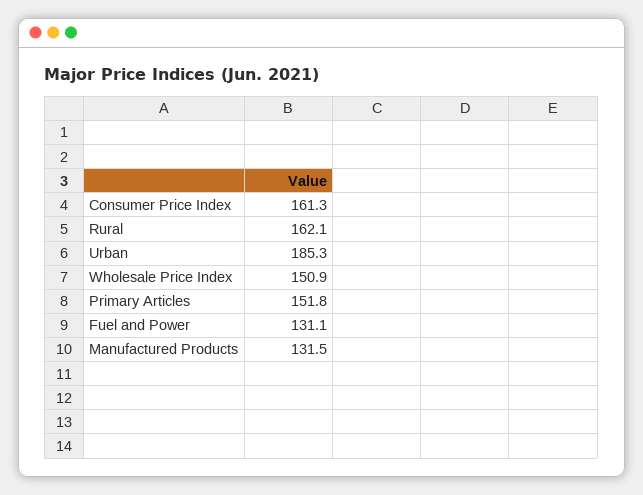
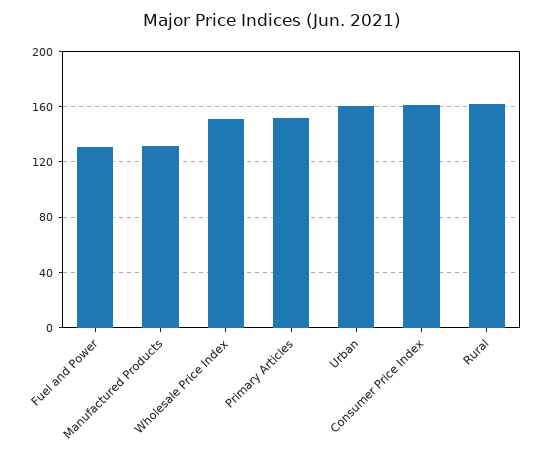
Urban: 185.3 -> 160

